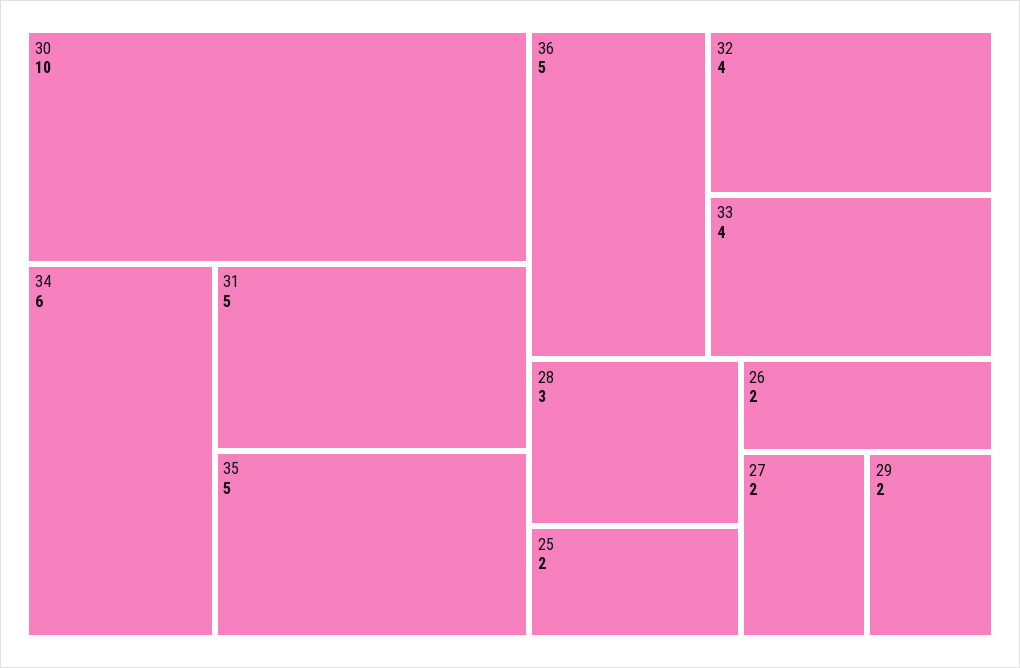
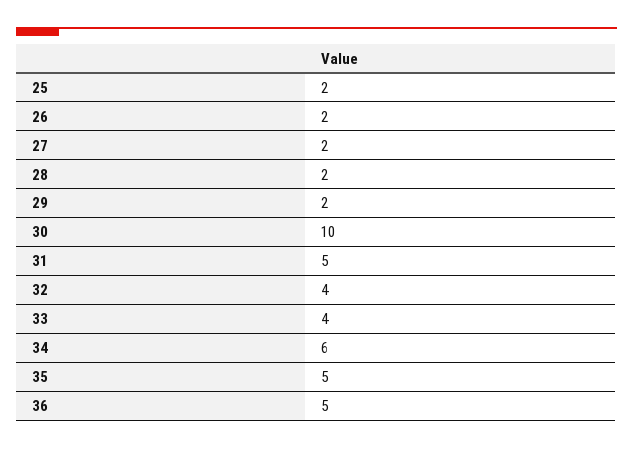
28: 3 -> 2

